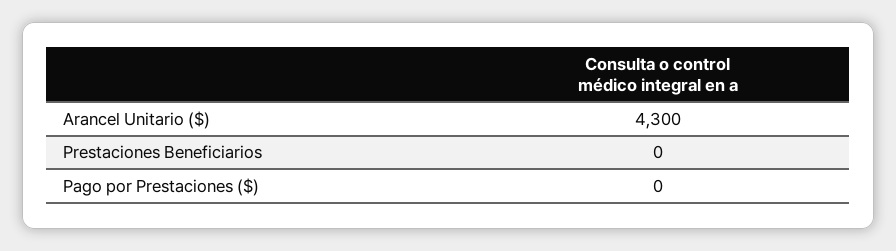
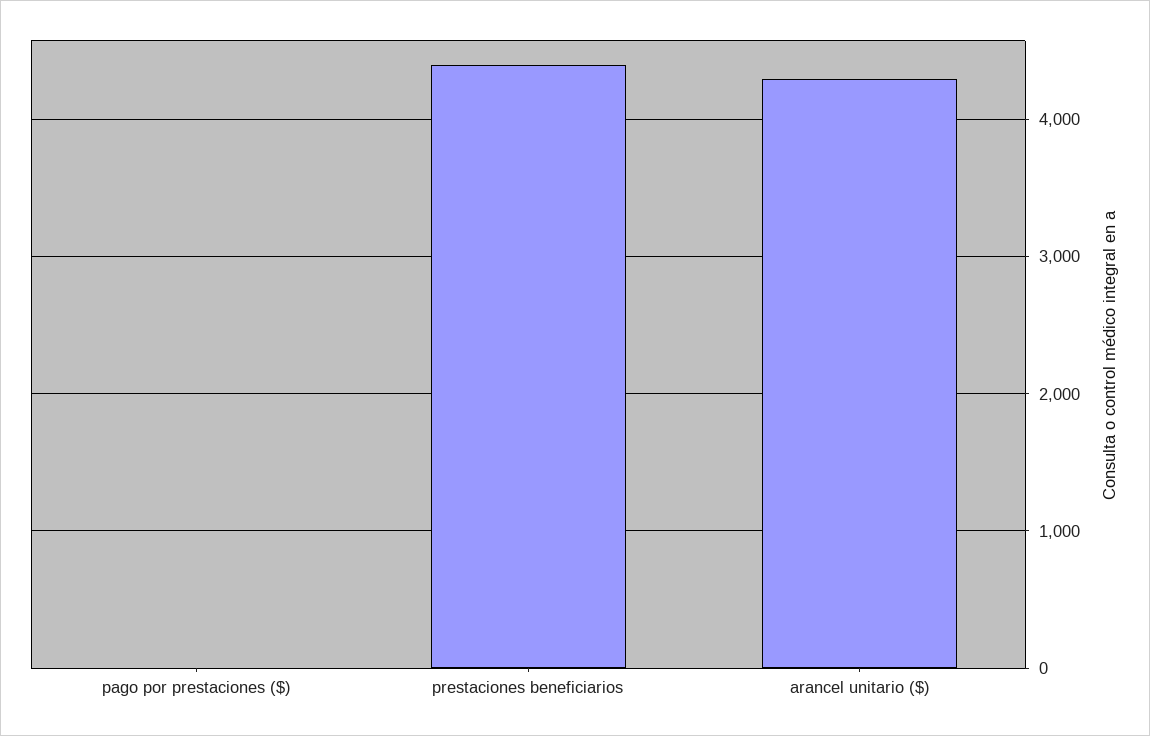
Prestaciones Beneficiarios: 0 -> 4400

